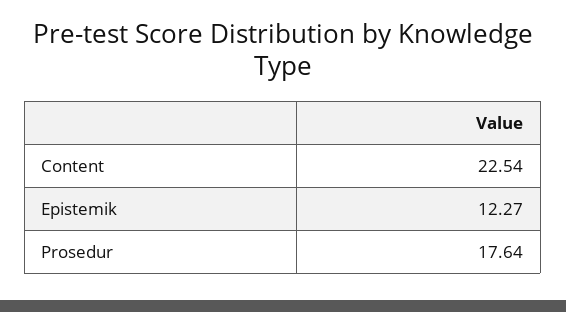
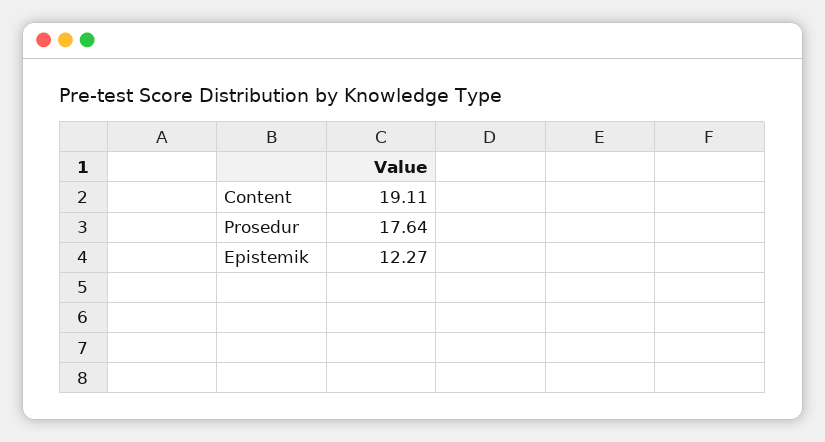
Content: 22.54 -> 19.11

